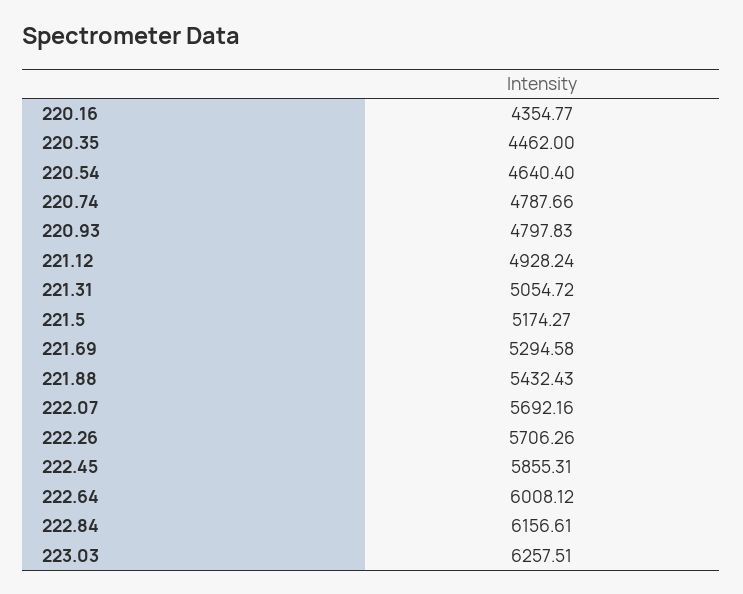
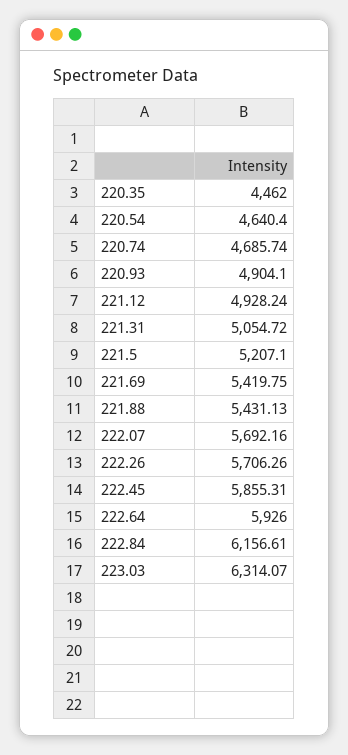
220.16: 4354.77 -> none
220.74: 4787.66 -> 4685.74
220.93: 4797.83 -> 4904.1
221.5: 5174.27 -> 5207.1
221.69: 5294.58 -> 5419.75
221.88: 5432.43 -> 5431.13
222.64: 6008.12 -> 5926
223.03: 6257.51 -> 6314.07

